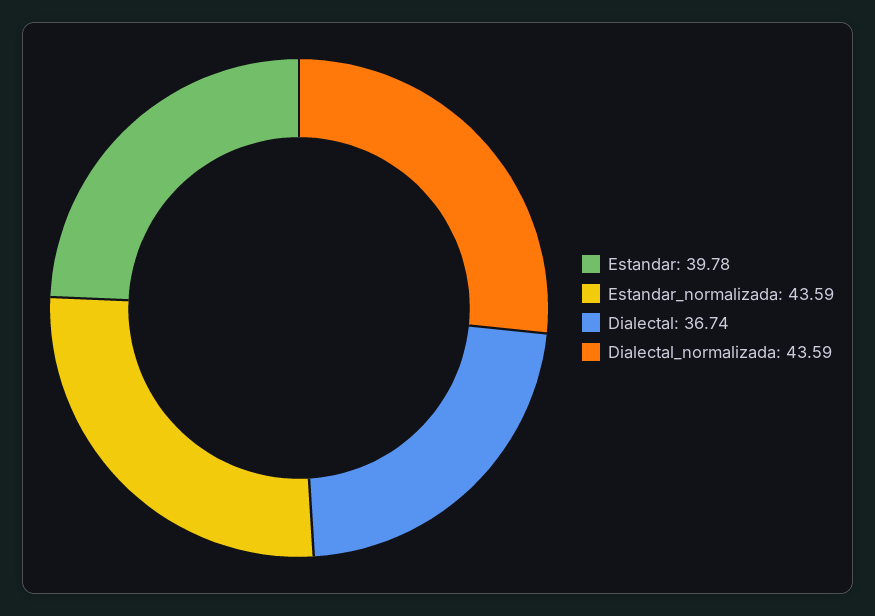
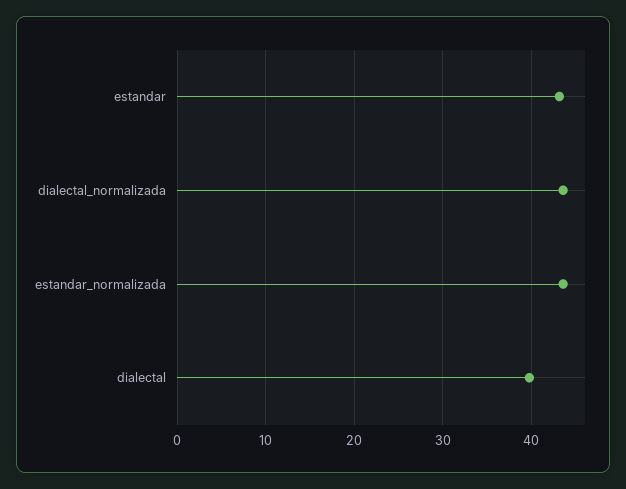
Estandar: 39.78 -> 43
Dialectal: 36.74 -> 40

